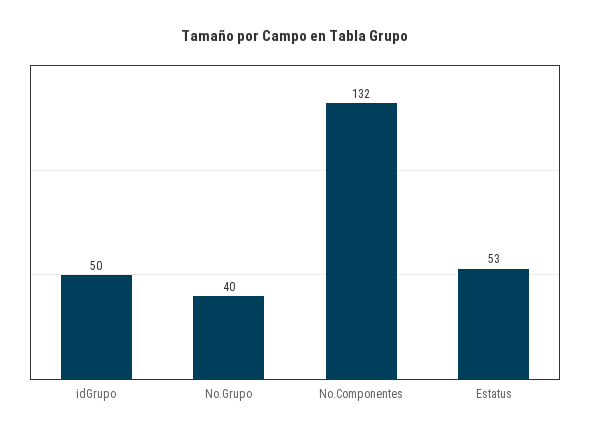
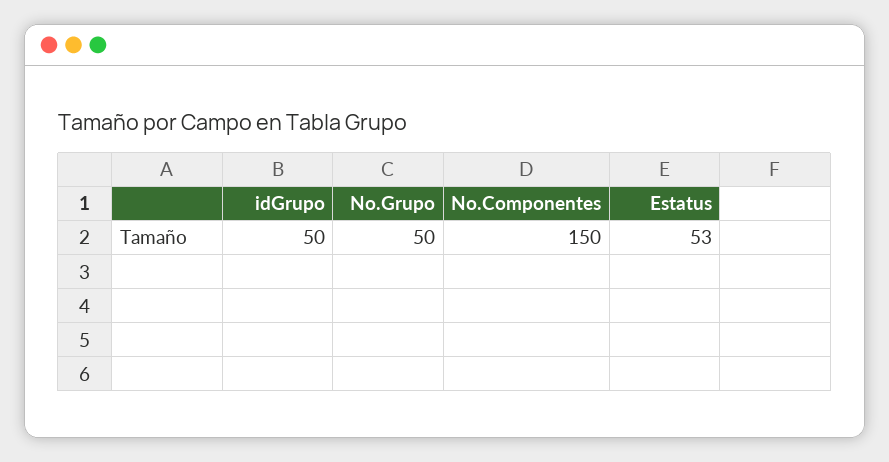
No.Grupo: 40 -> 50
No.Componentes: 132 -> 150

